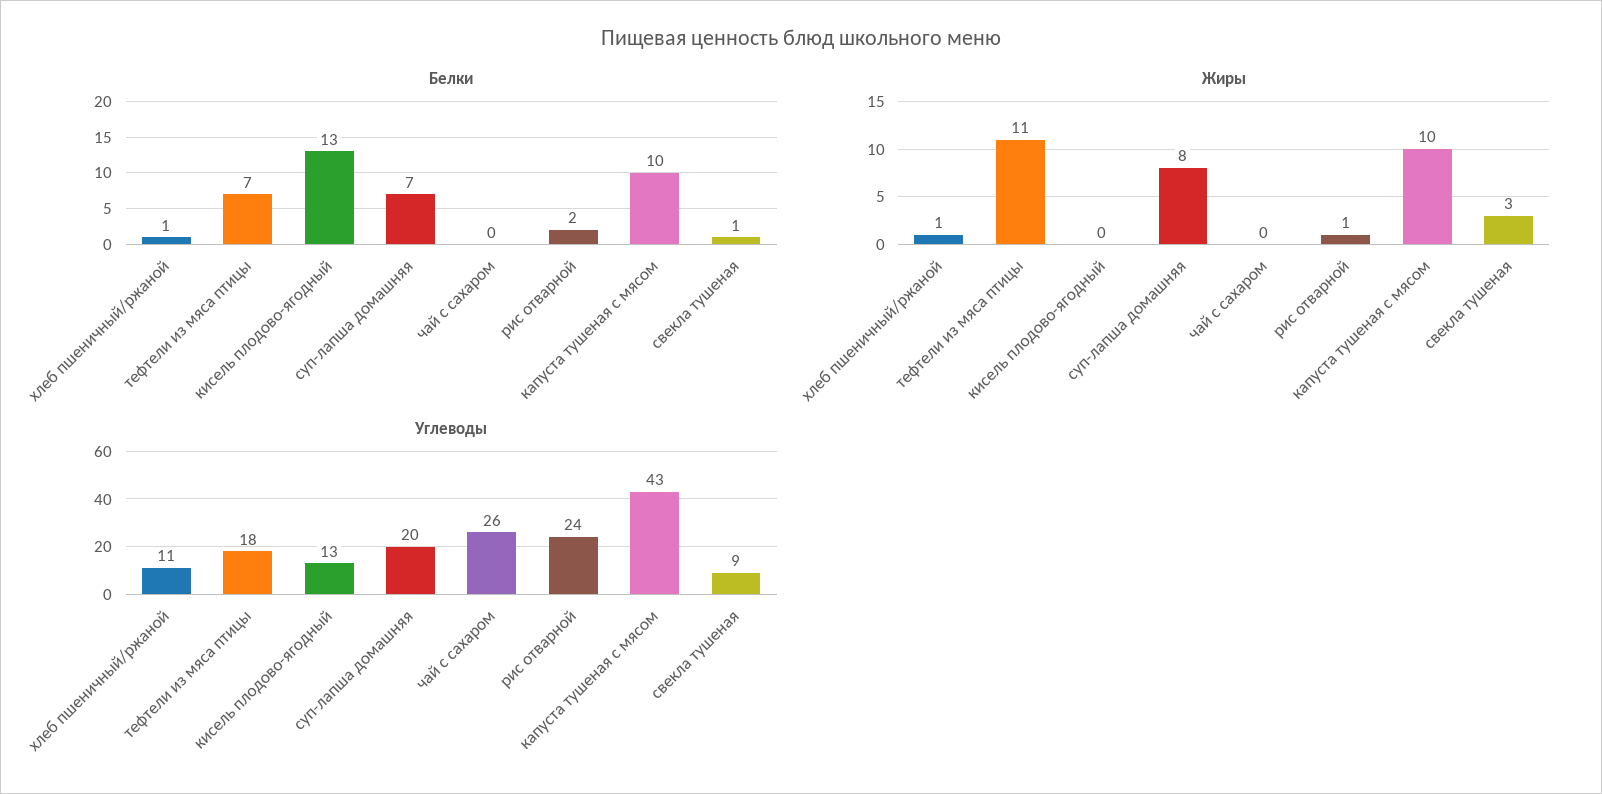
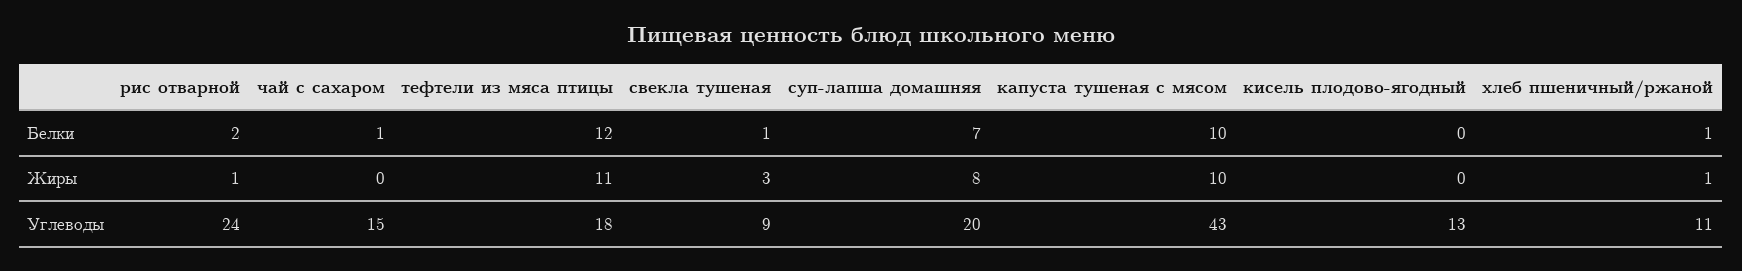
Белки, тефтели из мяса птицы: 7 -> 12
Белки, кисель плодово-ягодный: 13 -> 0
Белки, чай с сахаром: 0 -> 1
Углеводы, чай с сахаром: 26 -> 15

